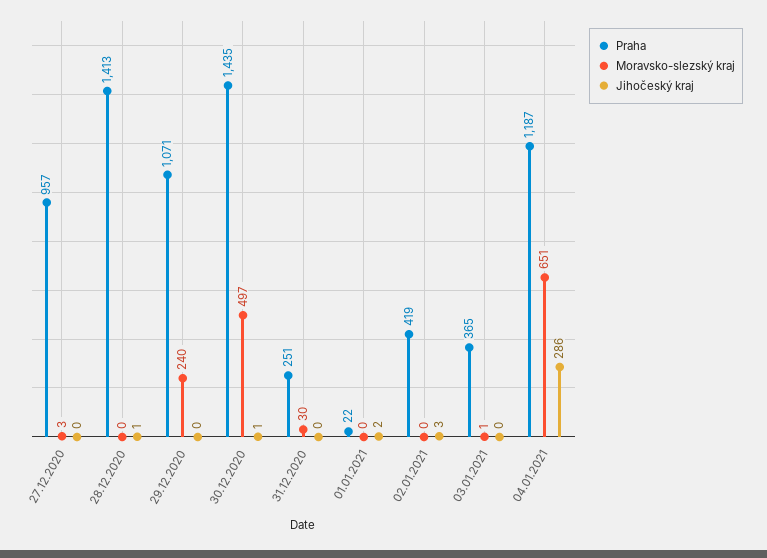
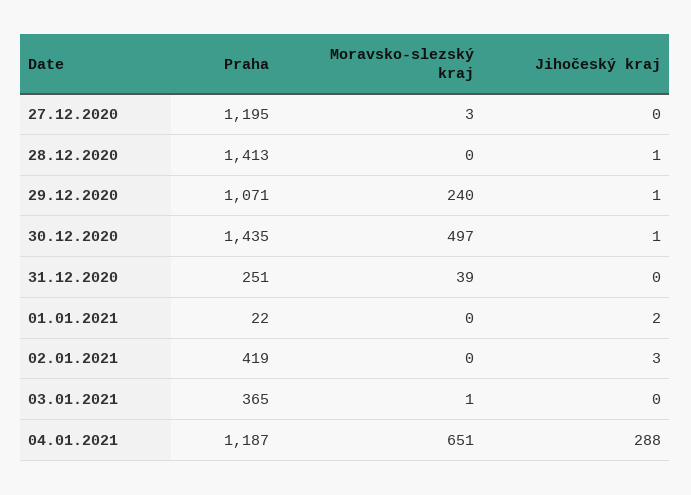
Praha, 27.12.2020: 957 -> 1195
Jihočeský kraj, 29.12.2020: 0 -> 1
Moravsko-slezský kraj, 31.12.2020: 30 -> 39
Jihočeský kraj, 04.01.2021: 286 -> 288

